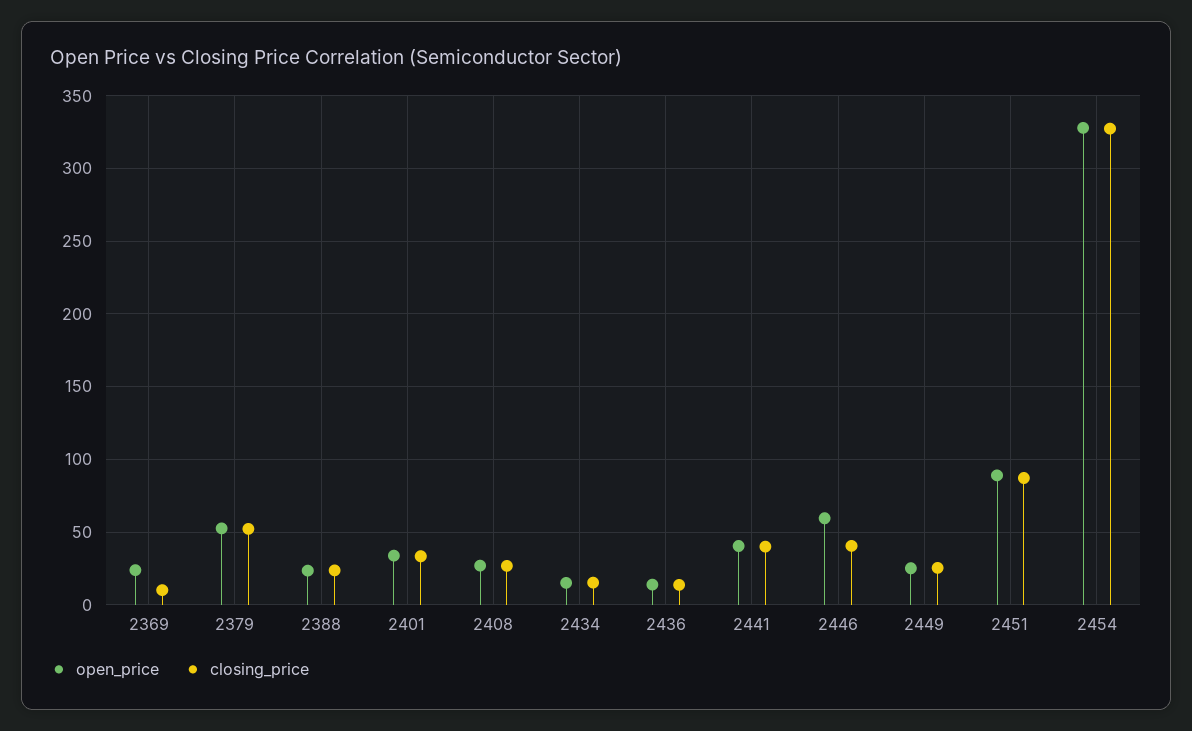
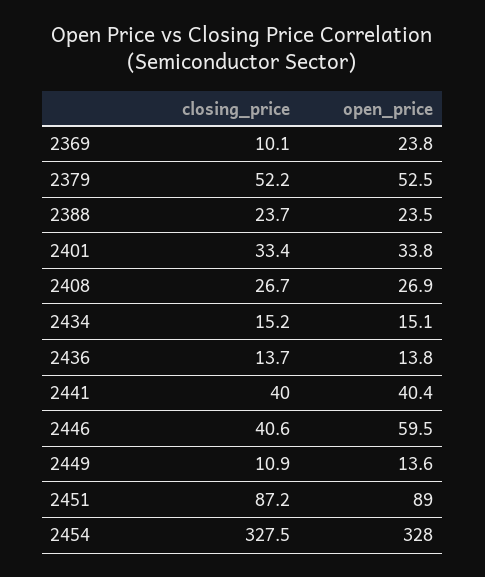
open_price, 2449: 25 -> 13.6
closing_price, 2449: 25 -> 10.9

